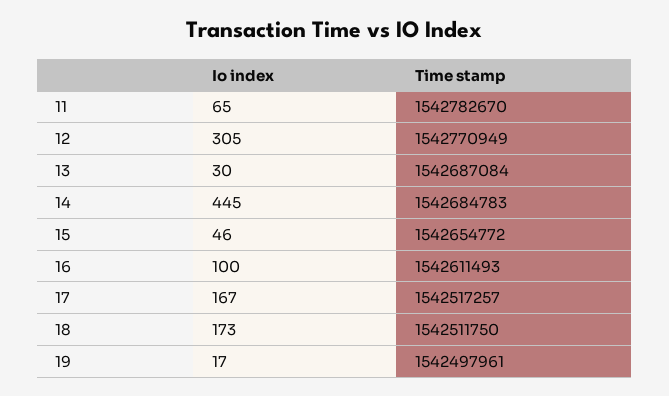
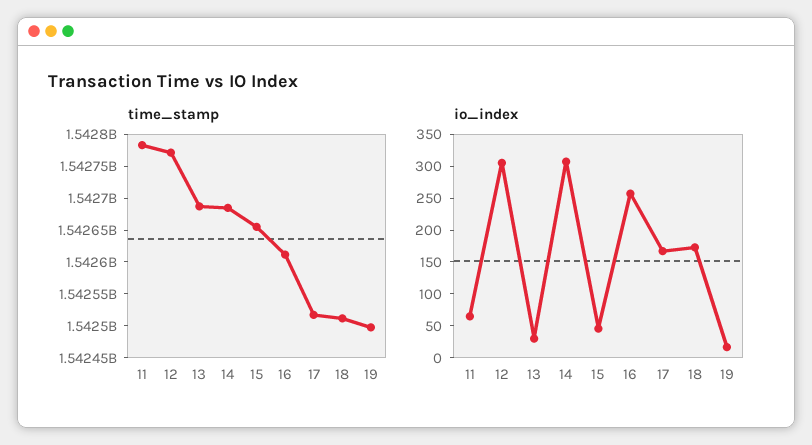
Io index, 14: 445 -> 300
Io index, 16: 100 -> 250

